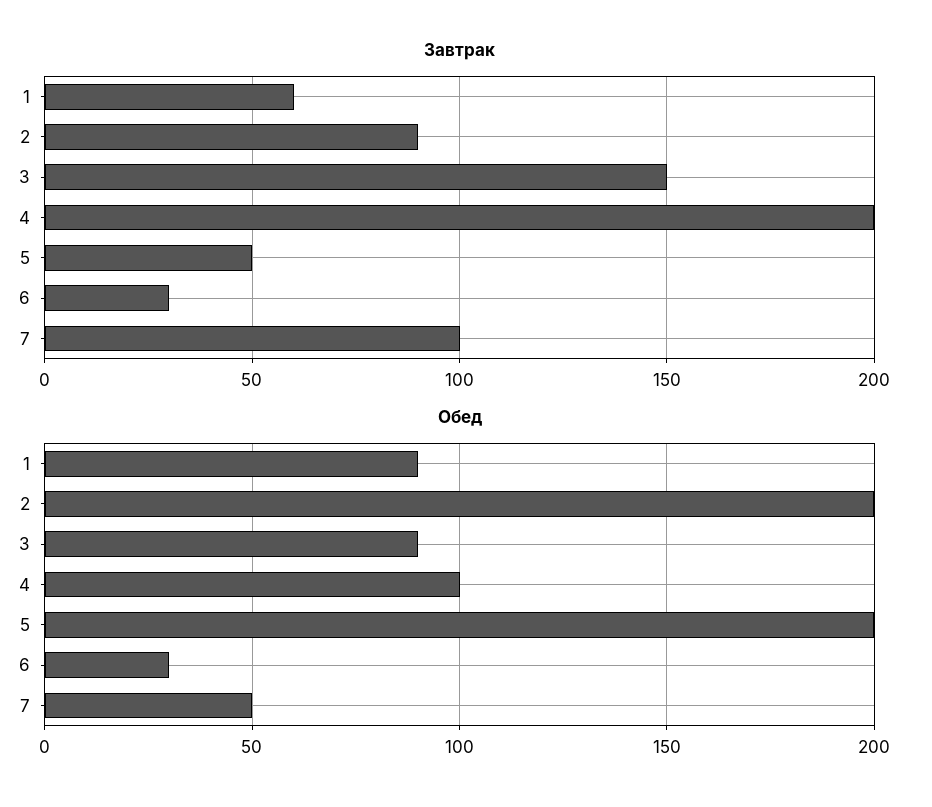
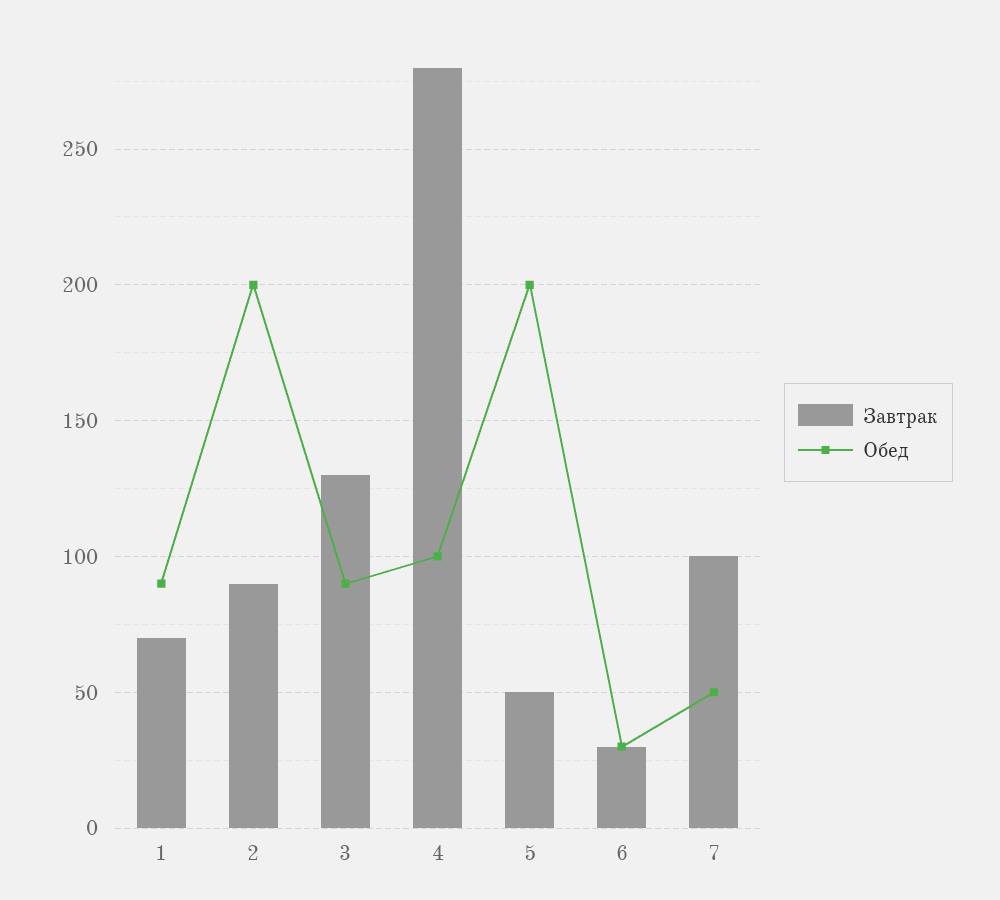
Завтрак, 1: 60 -> 70
Завтрак, 3: 150 -> 130
Завтрак, 4: 200 -> 280

